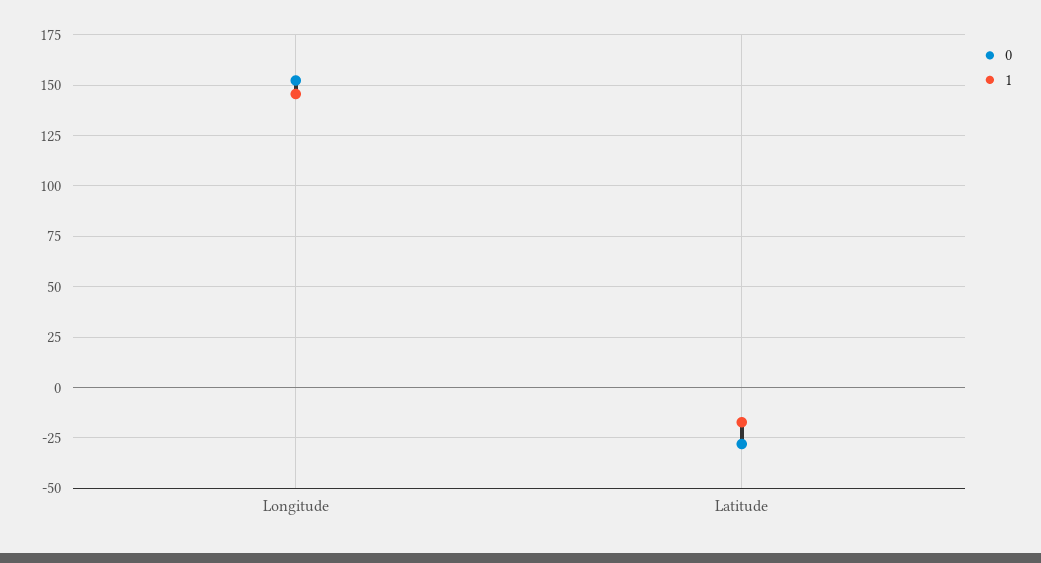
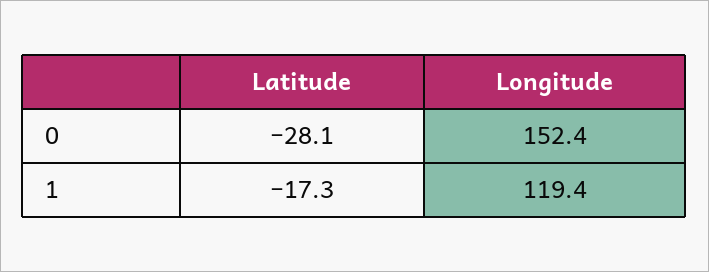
1, Longitude: 145 -> 119.4

